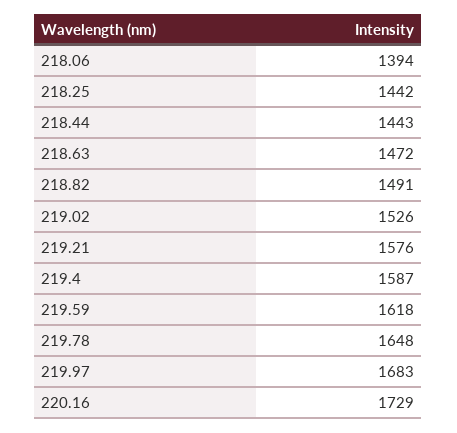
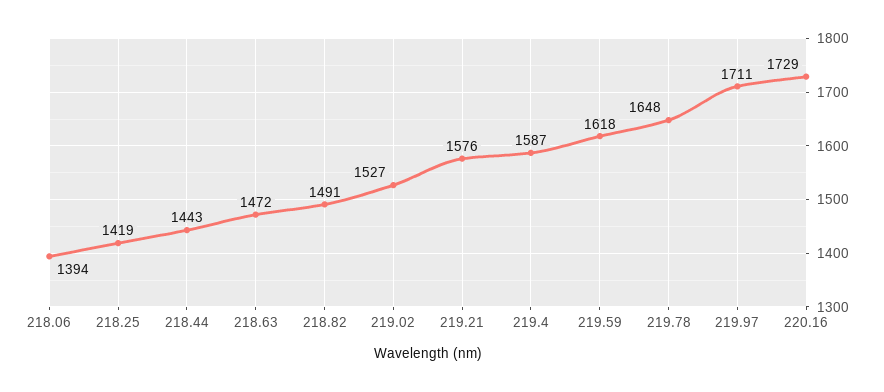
218.25: 1442 -> 1419
219.02: 1526 -> 1527
219.97: 1683 -> 1711

